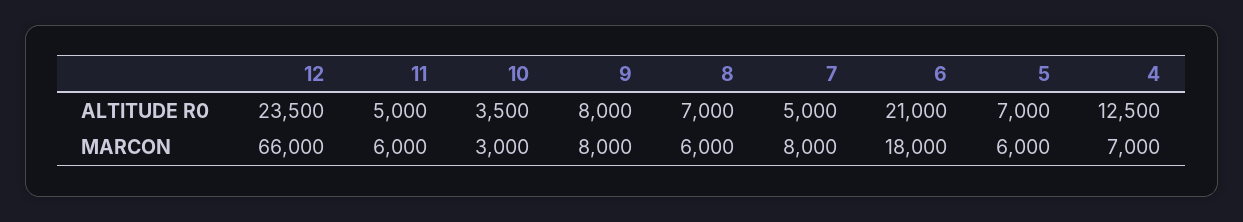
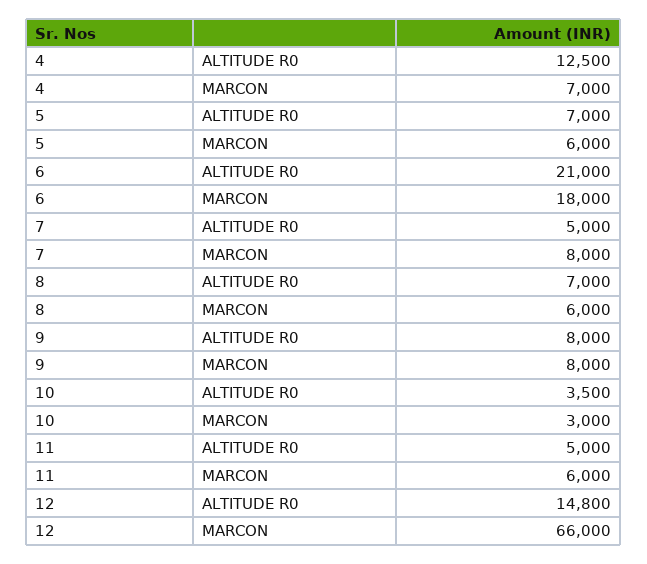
12, ALTITUDE R0: 23500 -> 14800

